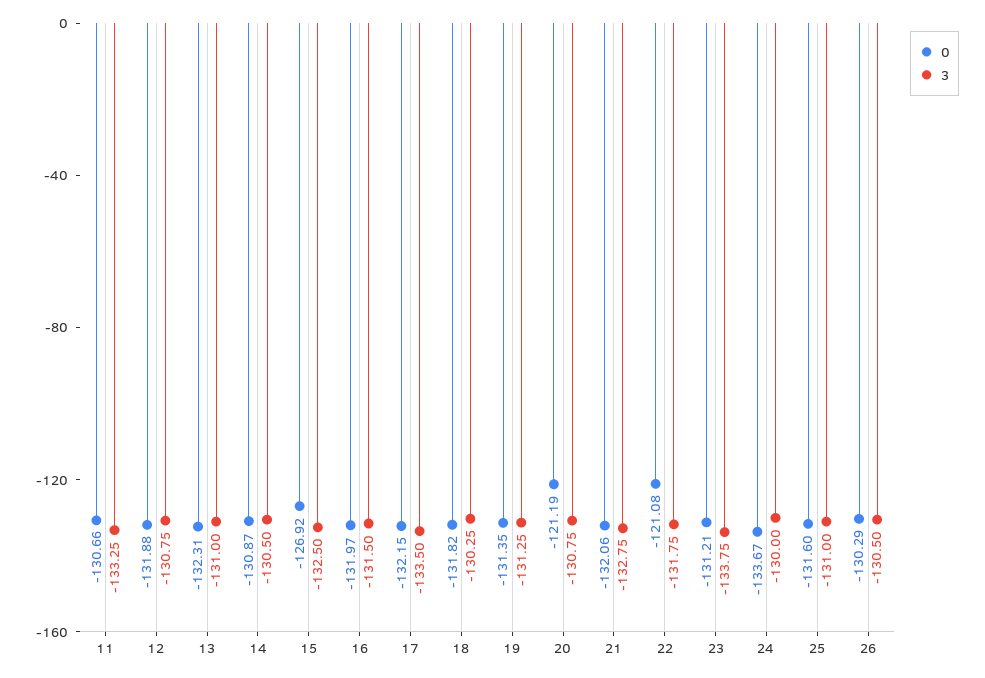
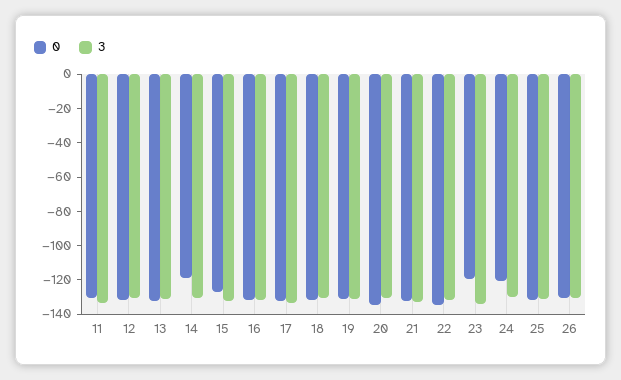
0, 14: -130.87 -> -120
0, 20: -121.19 -> -135
0, 22: -121.08 -> -135
0, 23: -131.21 -> -120
0, 24: -133.67 -> -120

